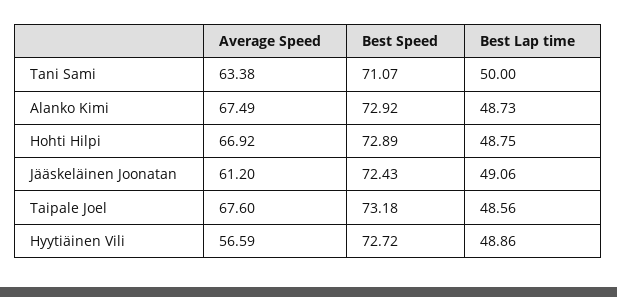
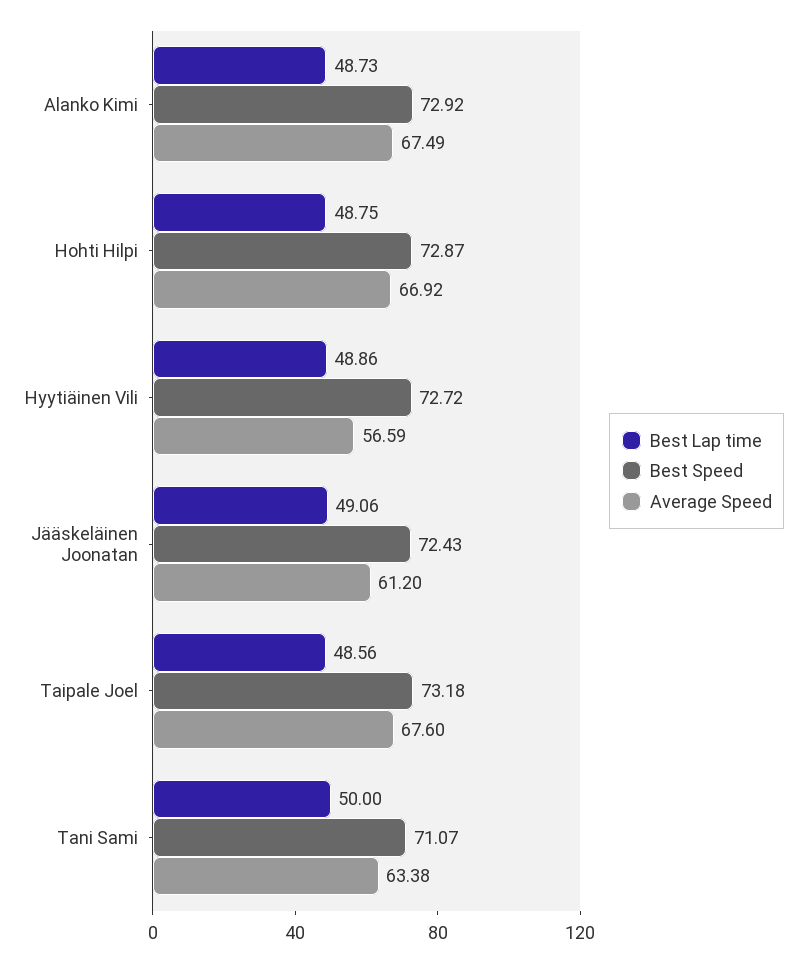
Best Speed, Hohti Hilpi: 72.89 -> 72.87

